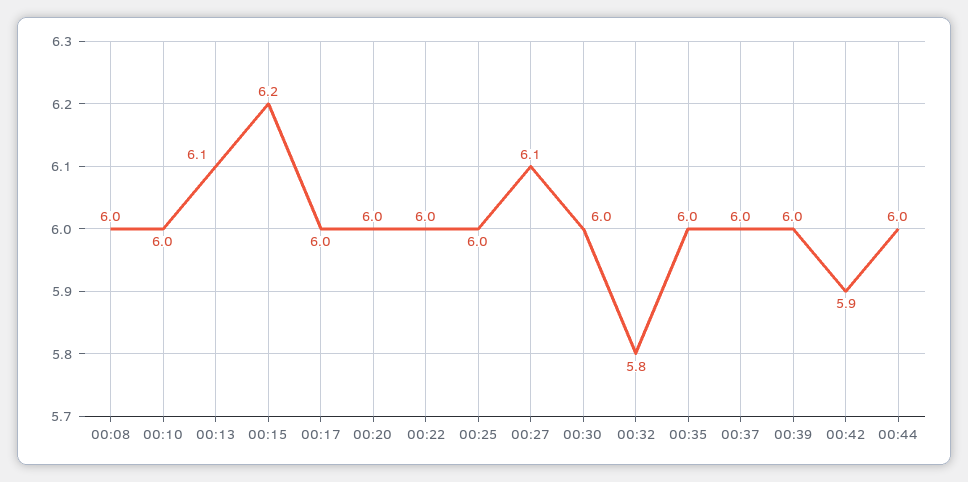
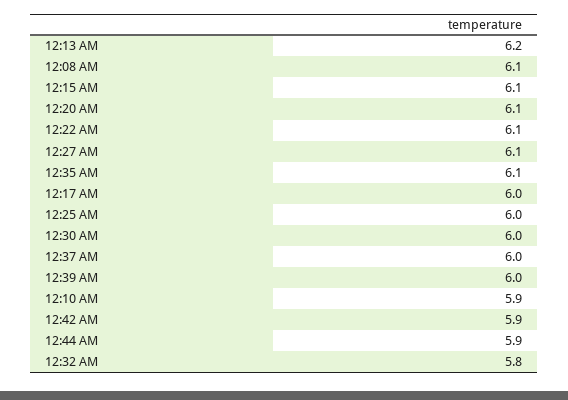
00:08: 6 -> 6.1
00:10: 6 -> 5.9
00:13: 6.1 -> 6.2
00:15: 6.2 -> 6.1
00:20: 6 -> 6.1
00:22: 6 -> 6.1
00:35: 6 -> 6.1
00:44: 6 -> 5.9

